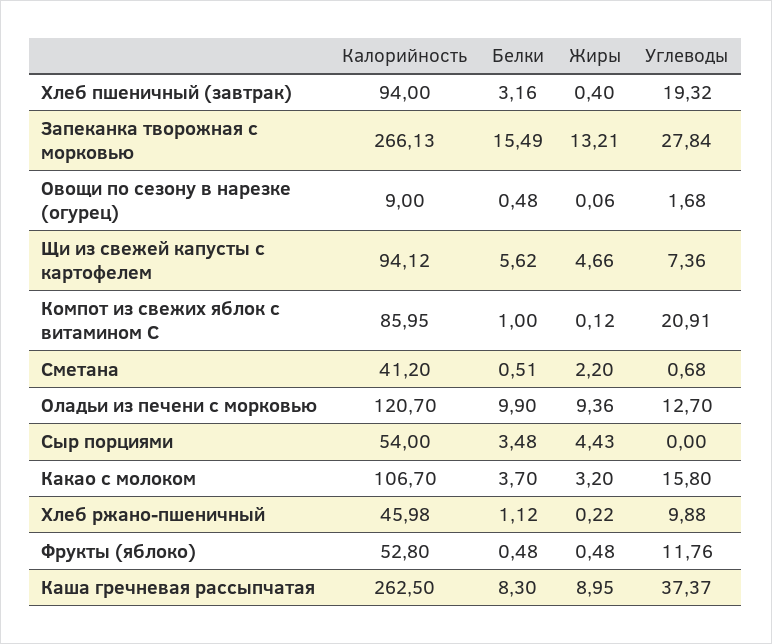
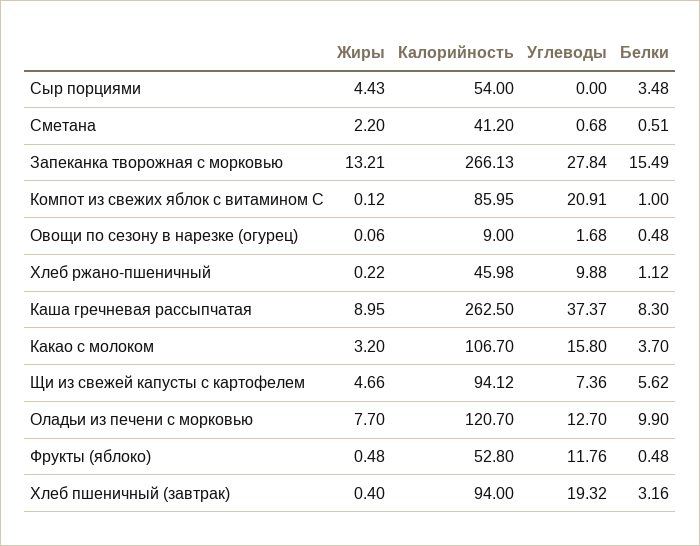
Жиры, Оладьи из печени с морковью: 9.36 -> 7.7

